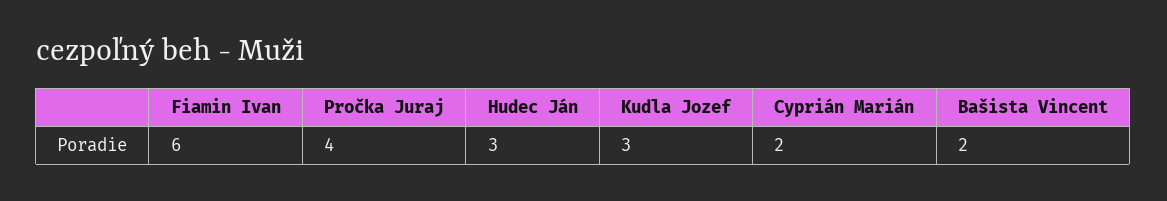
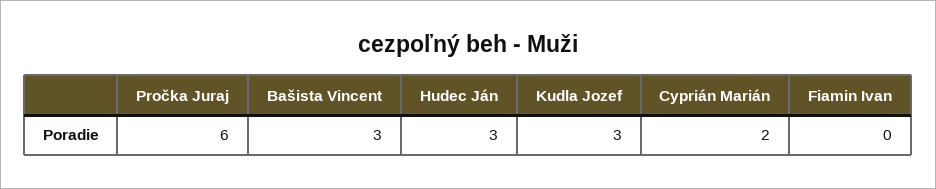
Fiamin Ivan: 6 -> 0
Pročka Juraj: 4 -> 6
Bašista Vincent: 2 -> 3

